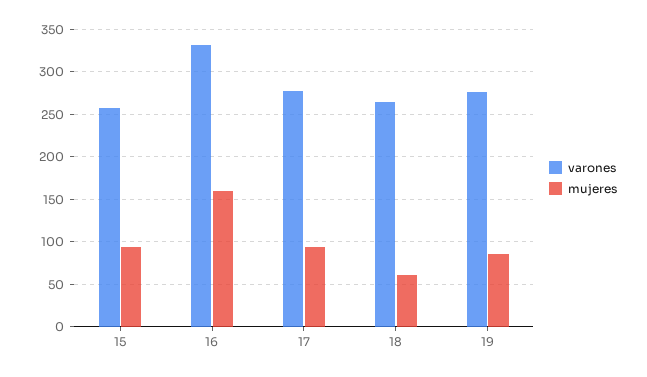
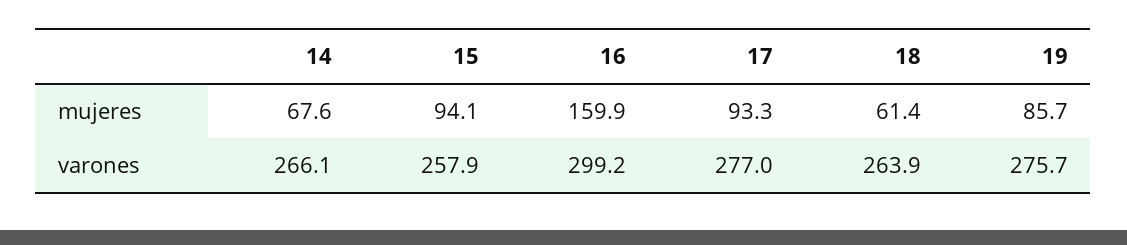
varones, 16: 330 -> 299.2
mujeres, 14: none -> 67.6
varones, 14: none -> 266.1

